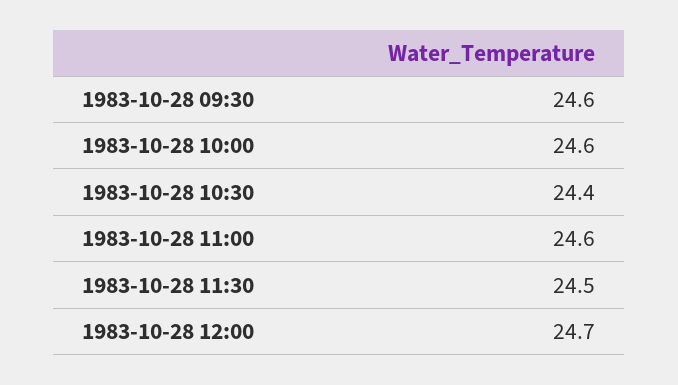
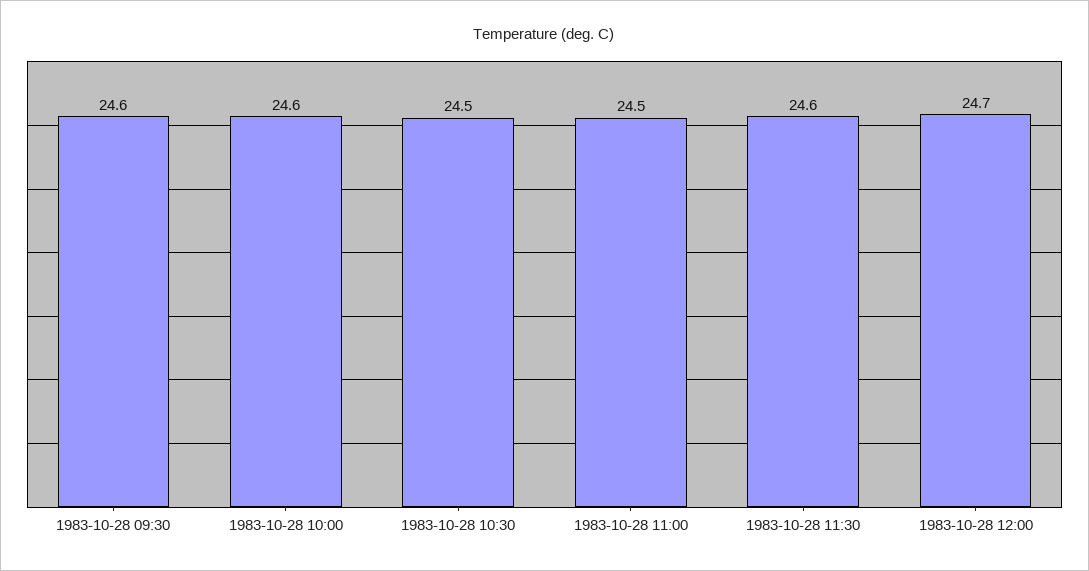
1983-10-28 10:30: 24.4 -> 24.5
1983-10-28 11:00: 24.6 -> 24.5
1983-10-28 11:30: 24.5 -> 24.6

